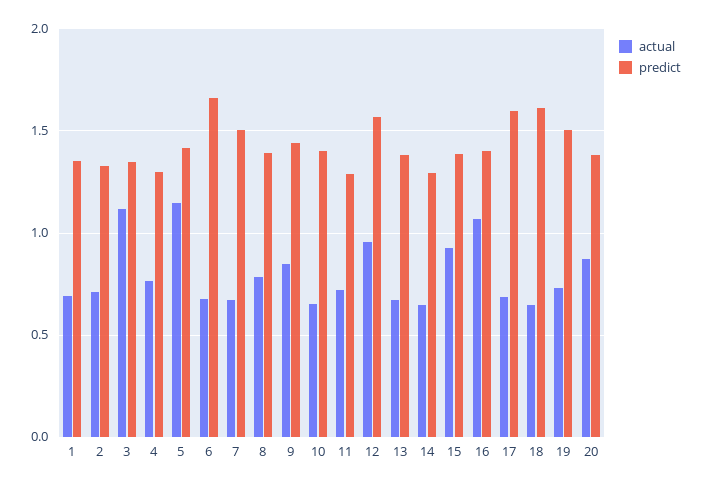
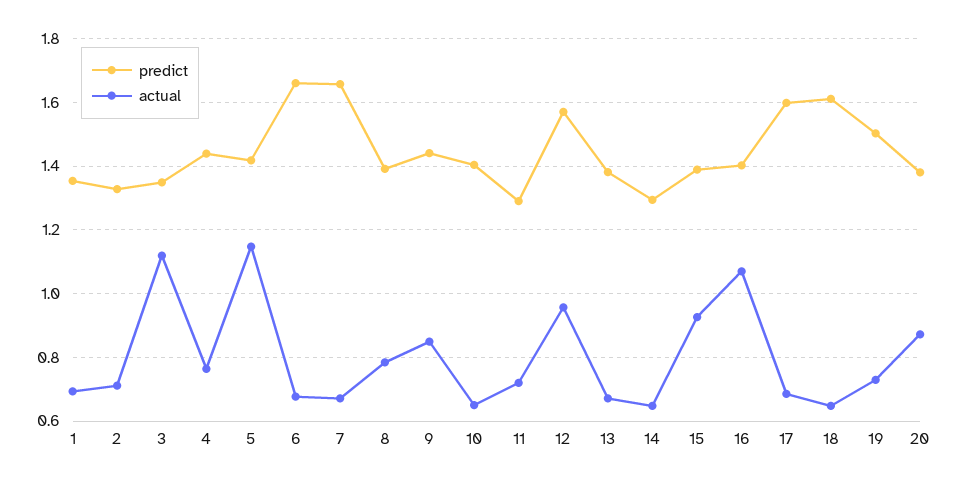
predict, 4: 1.3 -> 1.44
predict, 7: 1.5 -> 1.66

